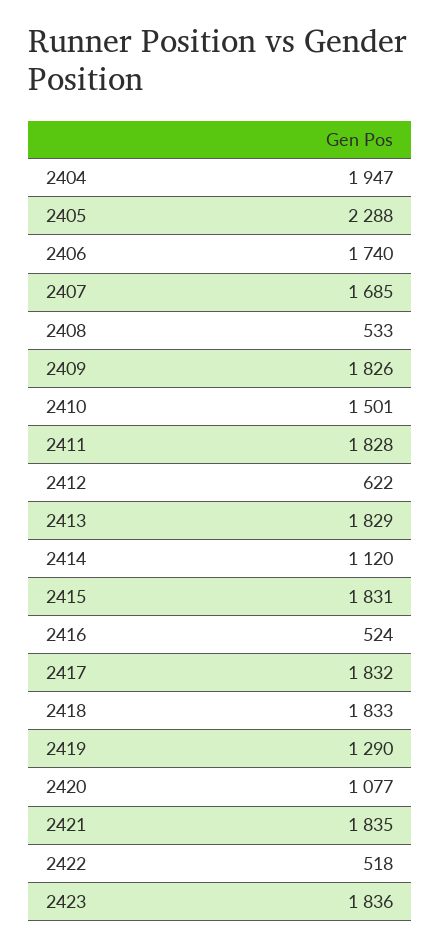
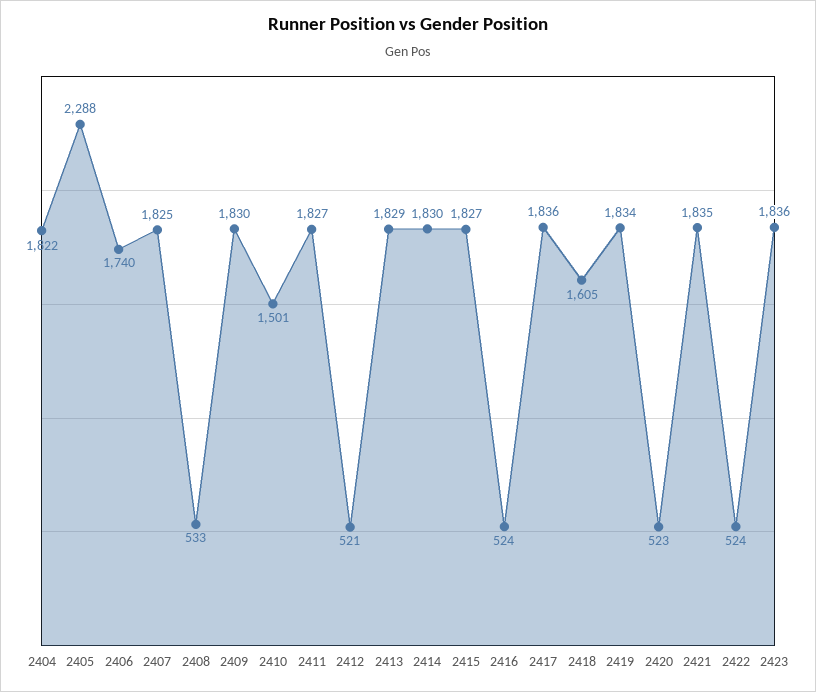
2404: 1947 -> 1822
2407: 1685 -> 1825
2409: 1826 -> 1830
2411: 1828 -> 1827
2412: 622 -> 521
2414: 1120 -> 1830
2415: 1831 -> 1827
2417: 1832 -> 1836
2418: 1833 -> 1605
2419: 1290 -> 1834
2420: 1077 -> 523
2422: 518 -> 524

